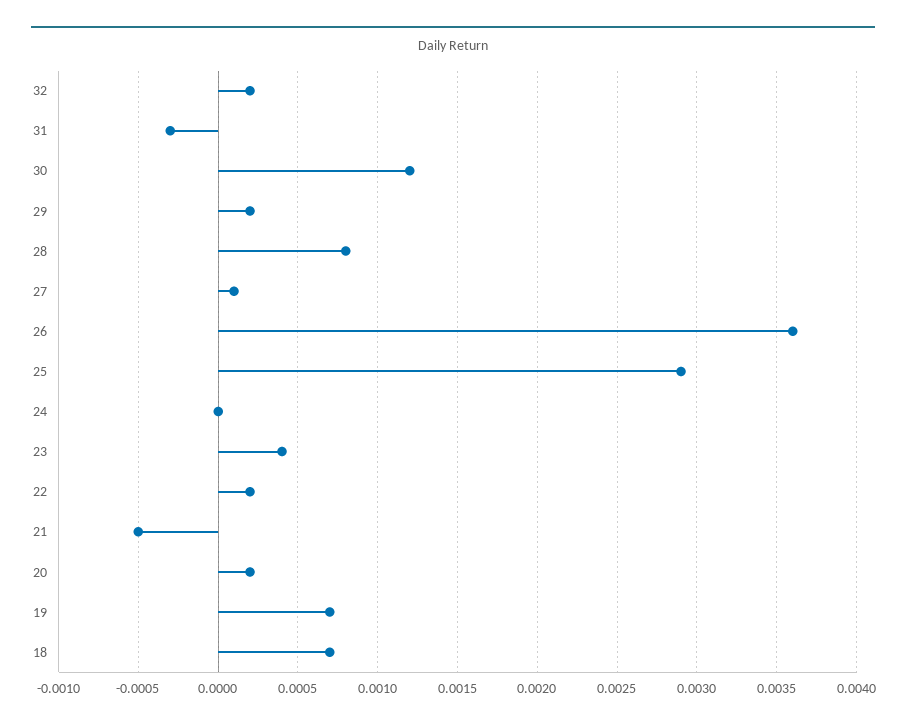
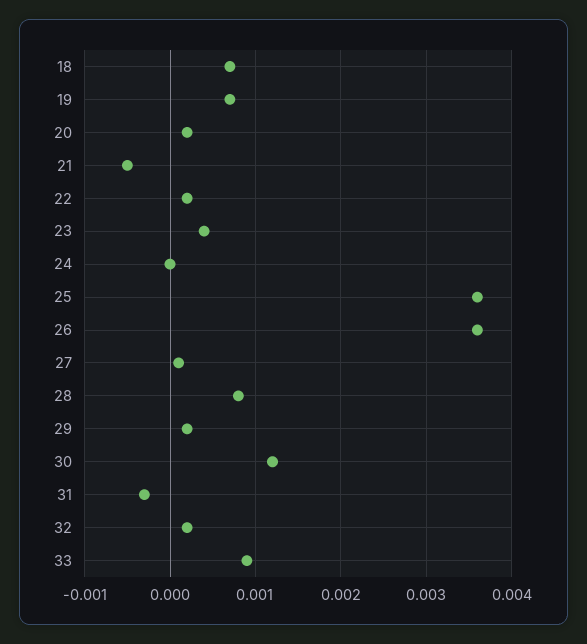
25: 0.0029 -> 0.0036
33: none -> 0.0009

